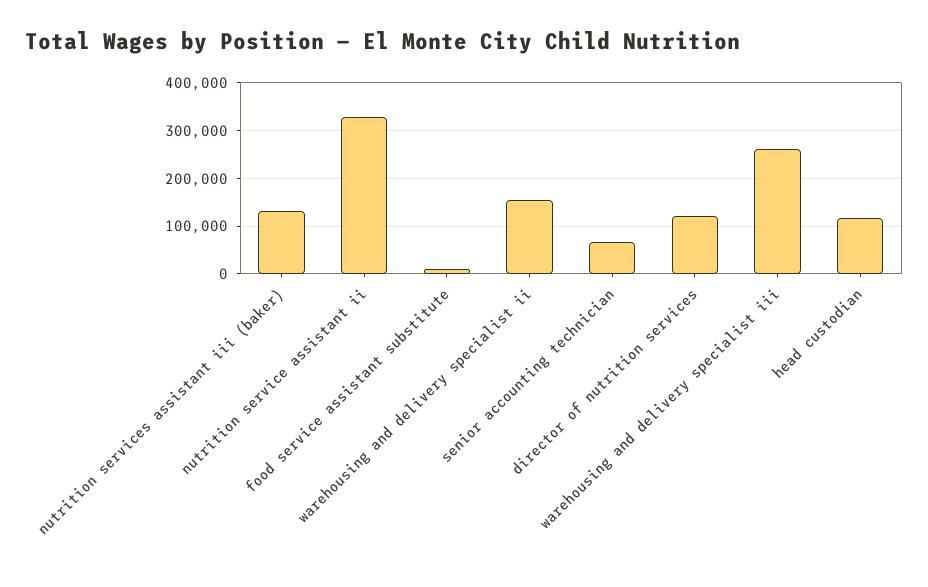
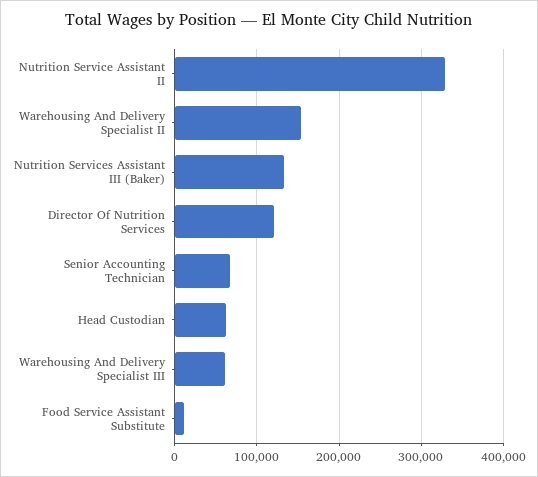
warehousing and delivery specialist iii: 260000 -> 60000
head custodian: 120000 -> 60000

